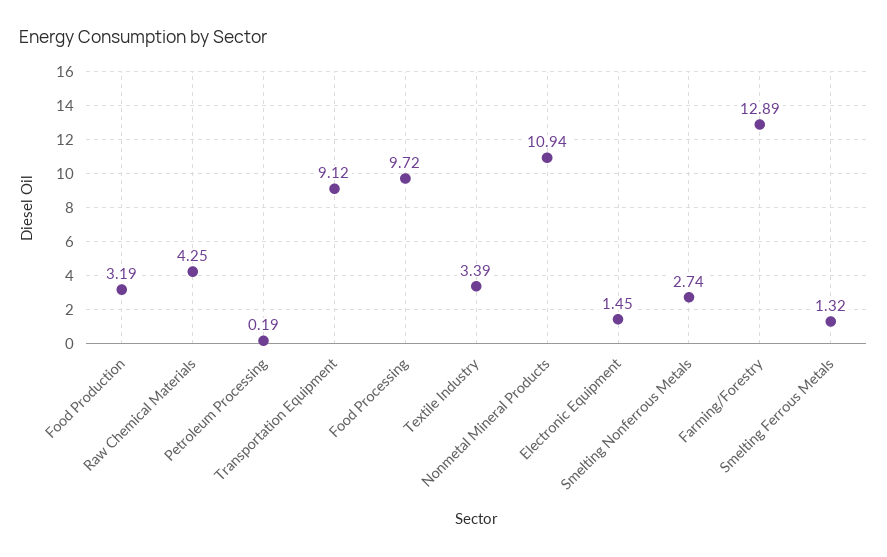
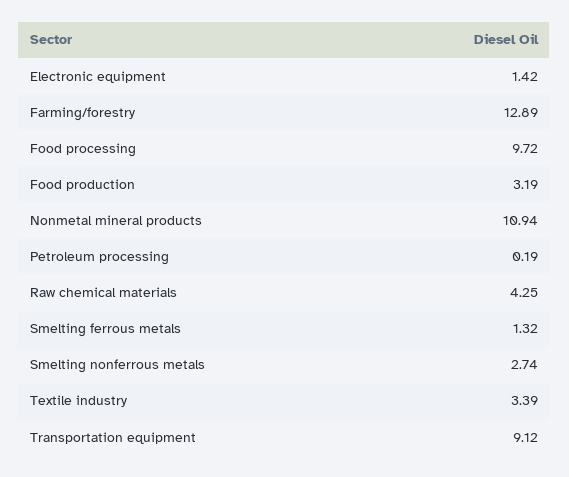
Electronic Equipment: 1.45 -> 1.42

